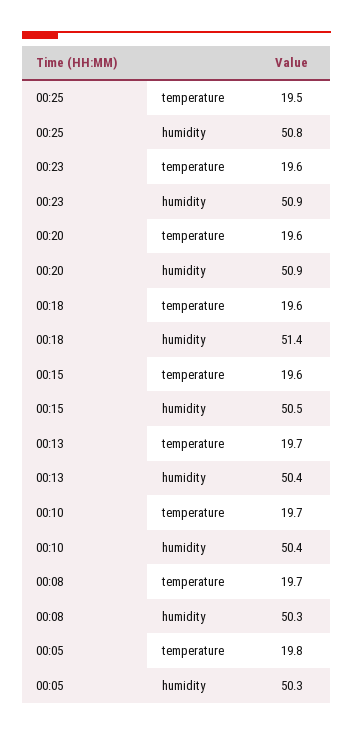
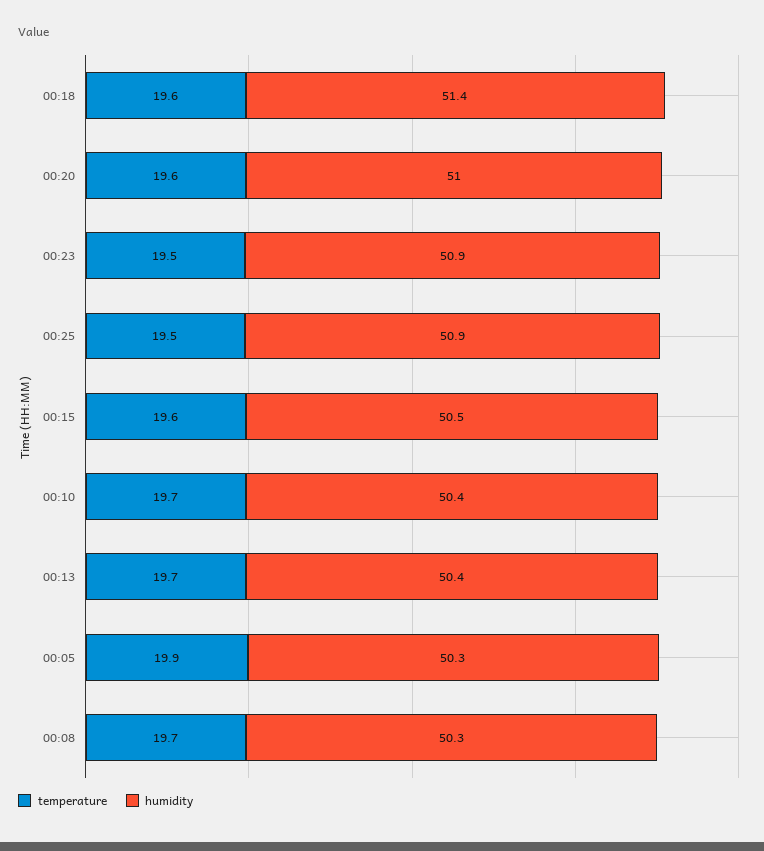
humidity, 00:25: 50.8 -> 50.9
temperature, 00:23: 19.6 -> 19.5
humidity, 00:20: 50.9 -> 51
temperature, 00:05: 19.8 -> 19.9

